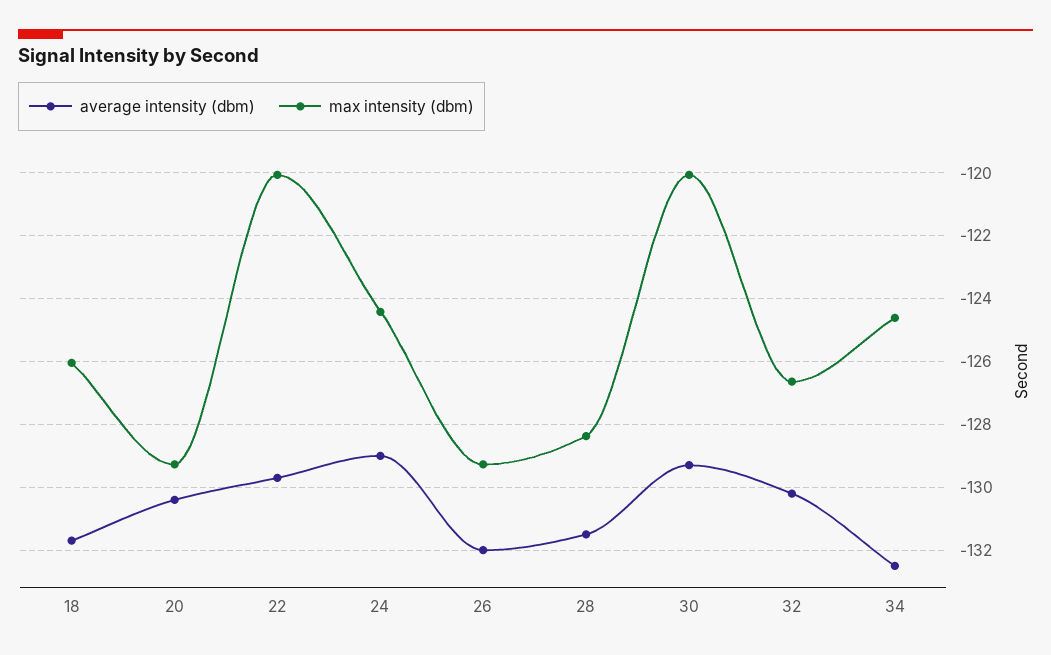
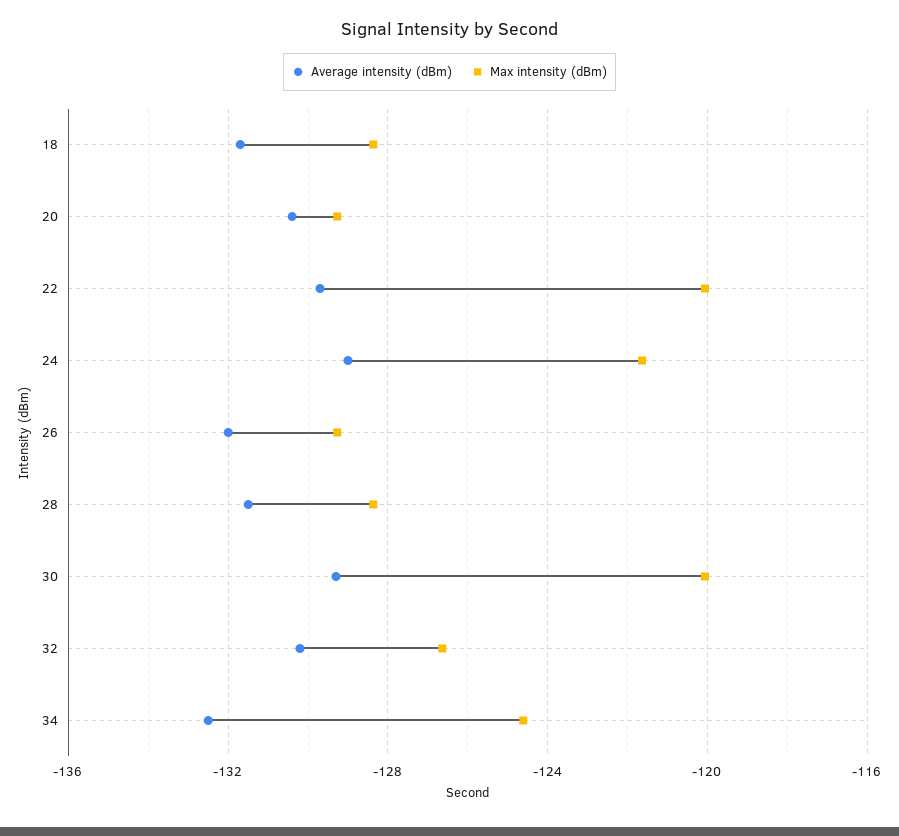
max intensity (dbm), 18: -126 -> -128.5
max intensity (dbm), 24: -124.4 -> -121.5

